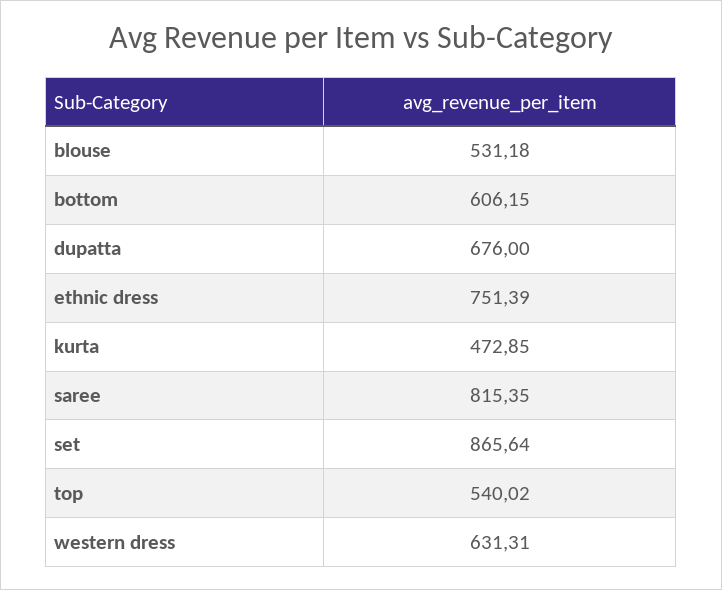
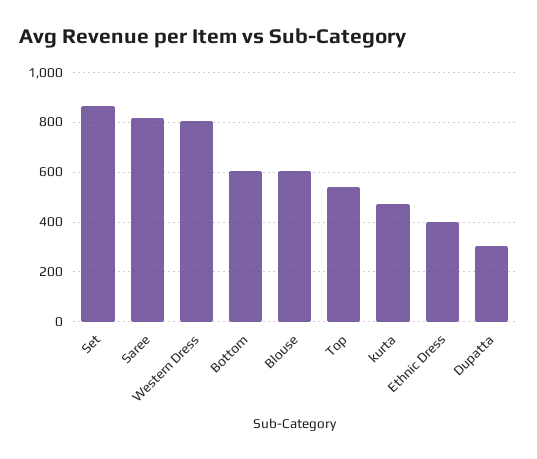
blouse: 531.18 -> 600
dupatta: 676 -> 300
ethnic dress: 751.39 -> 400
western dress: 631.31 -> 800

